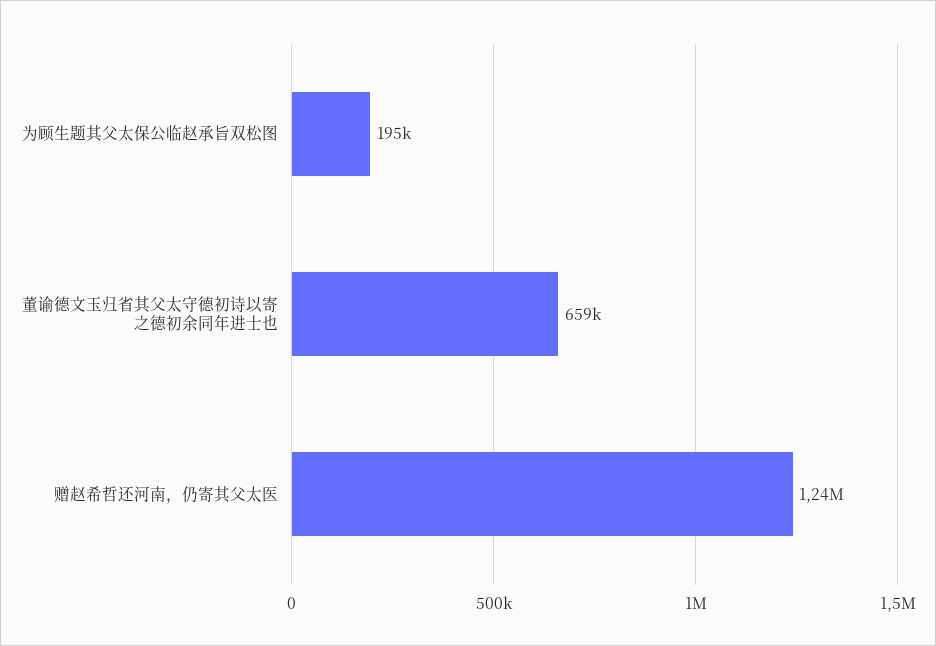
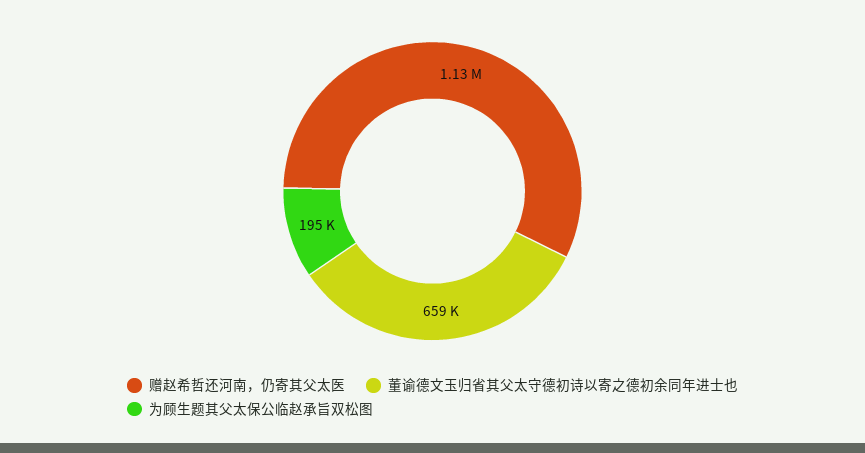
赠赵希哲还河南，仍寄其父太医: 1240000 -> 1130000

